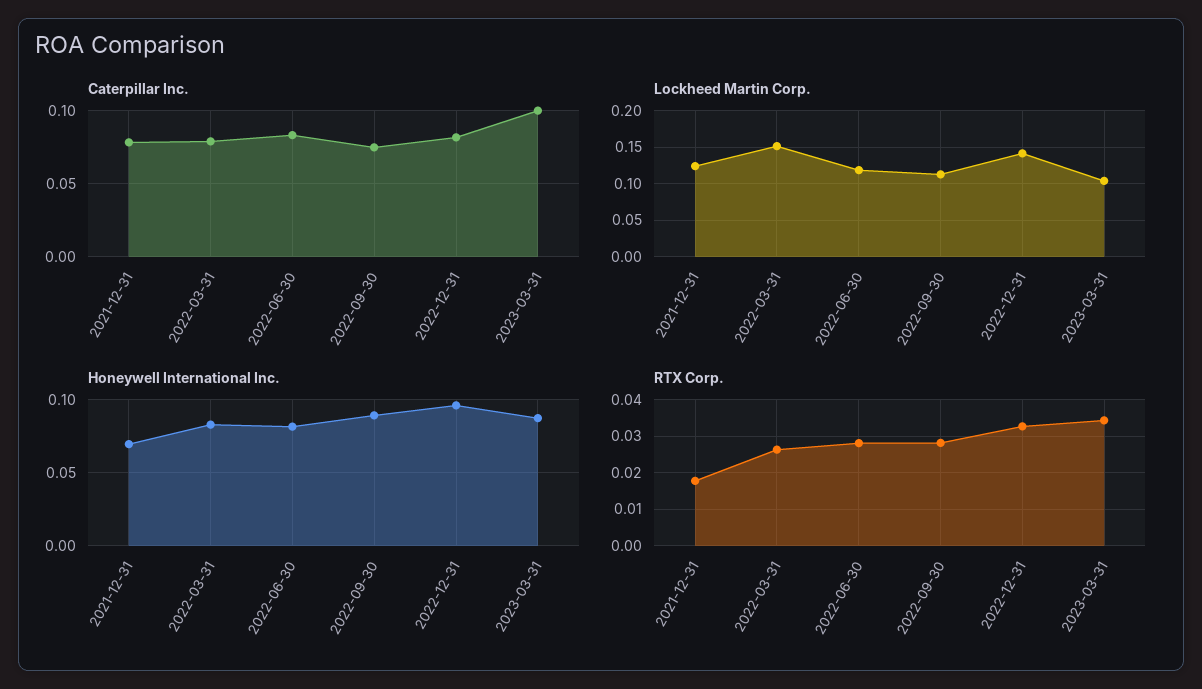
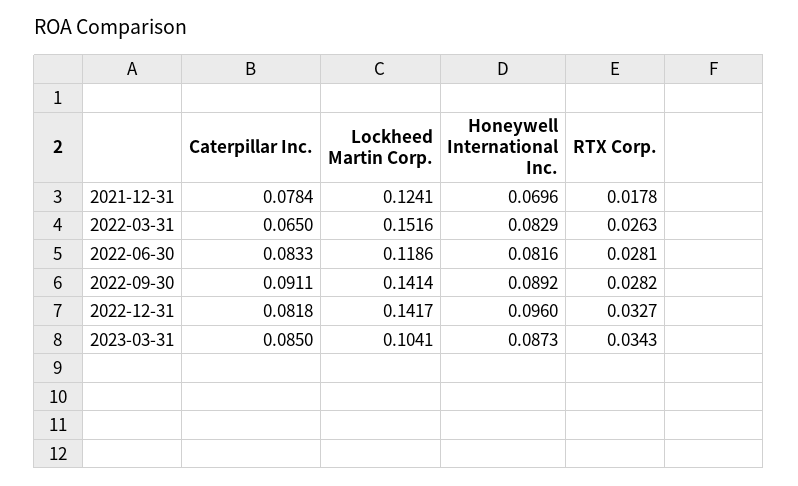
Caterpillar Inc., 2022-03-31: 0.08 -> 0.065
Caterpillar Inc., 2022-09-30: 0.075 -> 0.0911
Caterpillar Inc., 2023-03-31: 0.1 -> 0.085
Lockheed Martin Corp., 2022-09-30: 0.11 -> 0.1414

